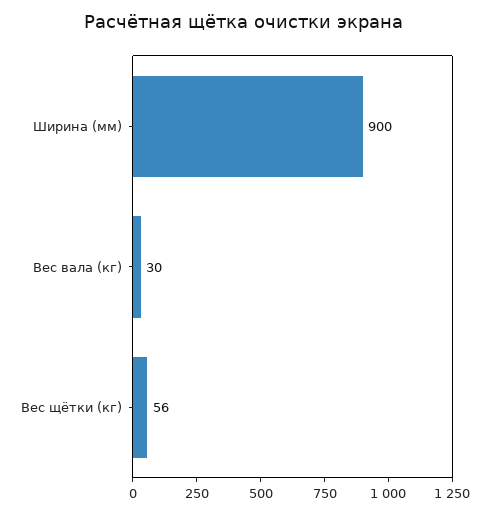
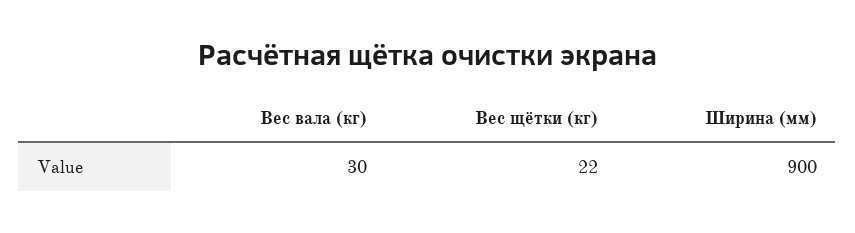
Вес щётки (кг): 56 -> 22

